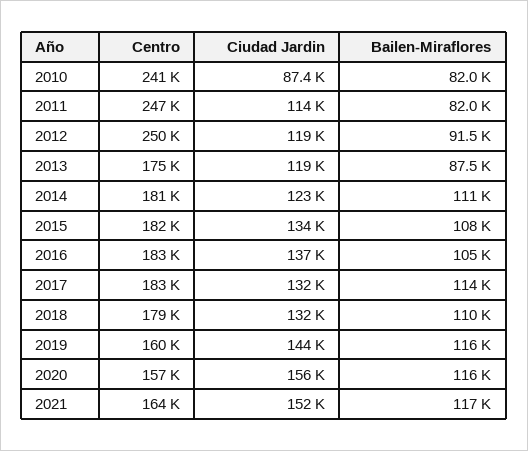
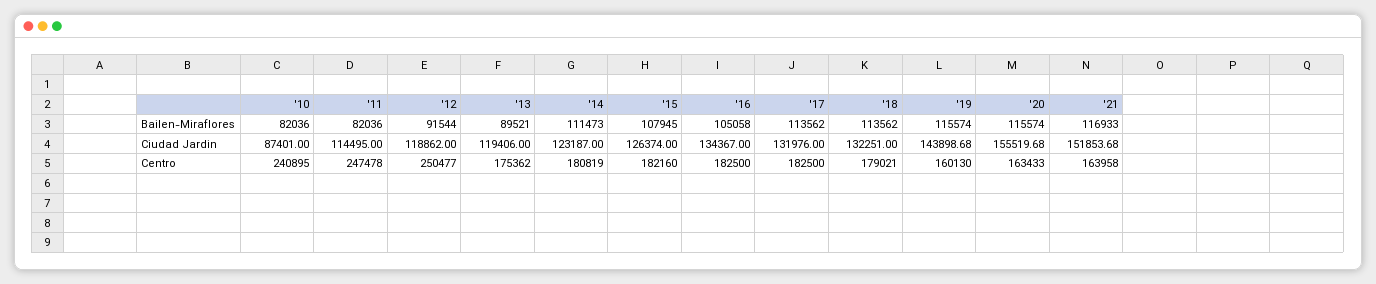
Bailen-Miraflores, 2013: 87500 -> 89521
Ciudad Jardin, 2015: 134000 -> 126374
Ciudad Jardin, 2016: 137000 -> 134367
Bailen-Miraflores, 2018: 110000 -> 113562
Centro, 2020: 157000 -> 163433

